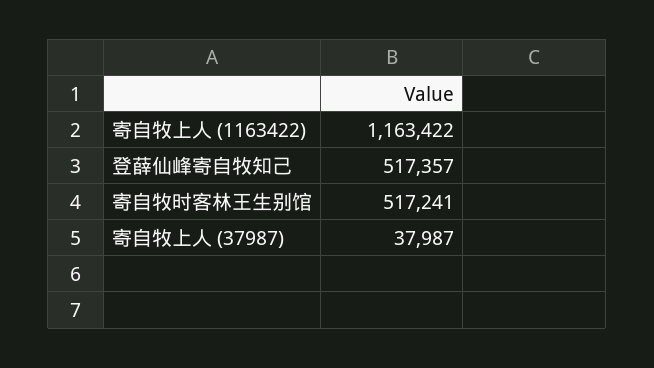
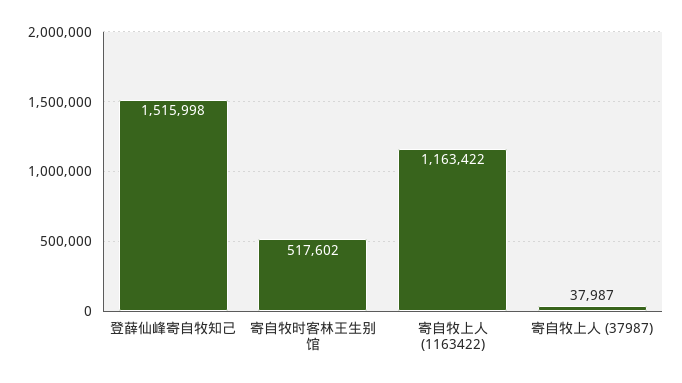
登薛仙峰寄自牧知己: 517357 -> 1515998
寄自牧时客林王生别馆: 517241 -> 517602

